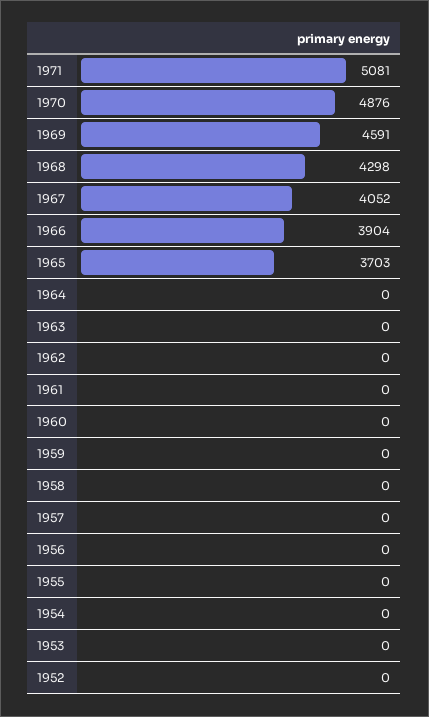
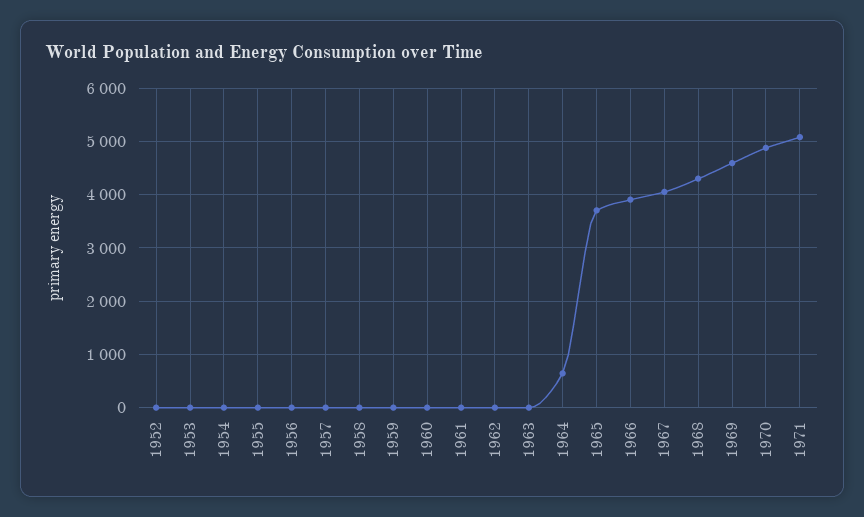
1964: 0 -> 600

